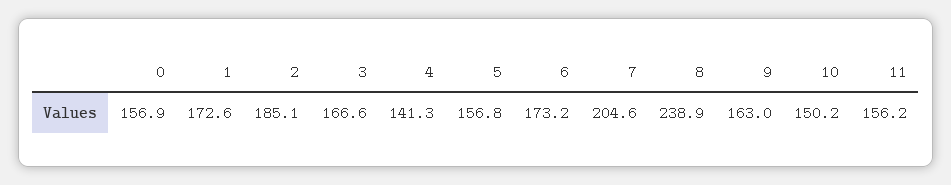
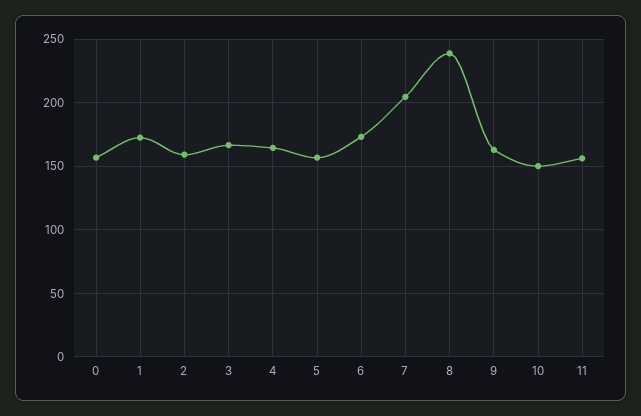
2: 185.1 -> 160
4: 141.3 -> 165

